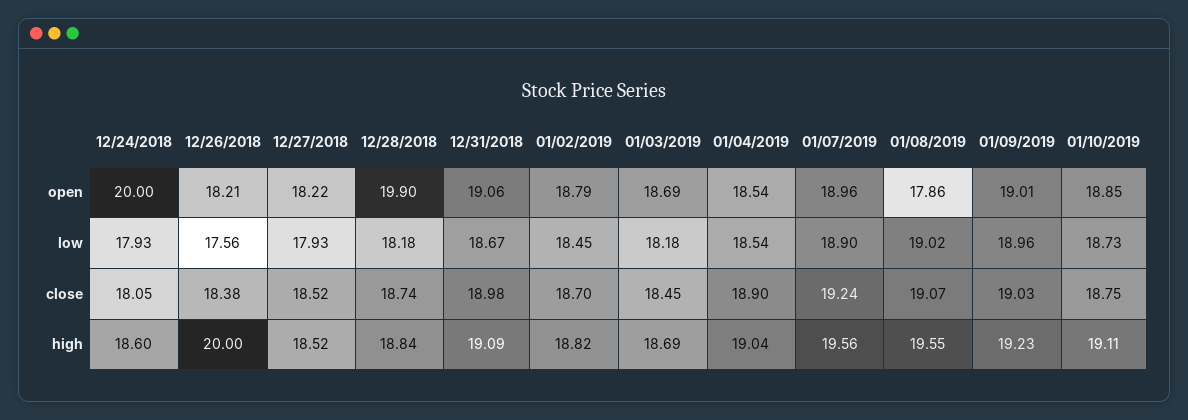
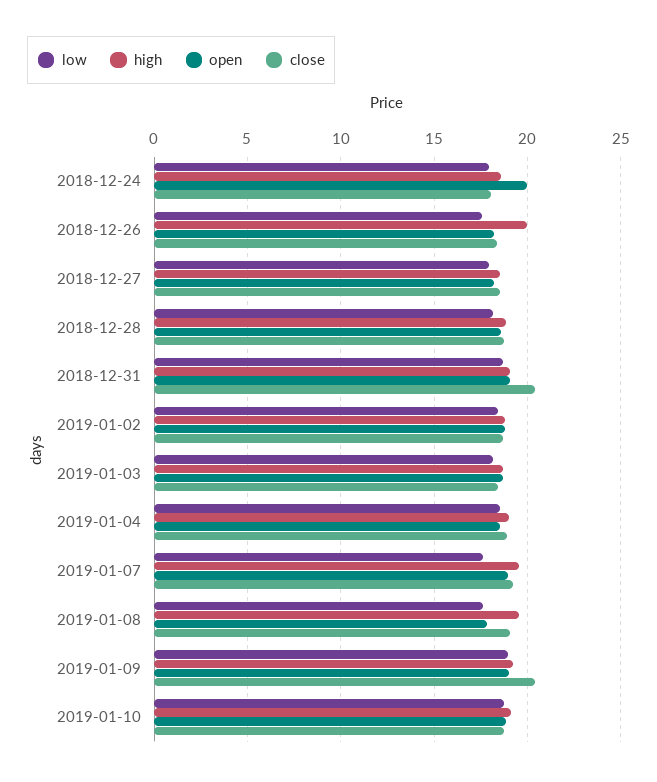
open, 12/28/2018: 19.9 -> 18.5
low, 01/07/2019: 18.9 -> 17.5
low, 01/08/2019: 19.02 -> 17.5
close, 12/31/2018: 18.98 -> 20.5
close, 01/09/2019: 19.03 -> 20.5

